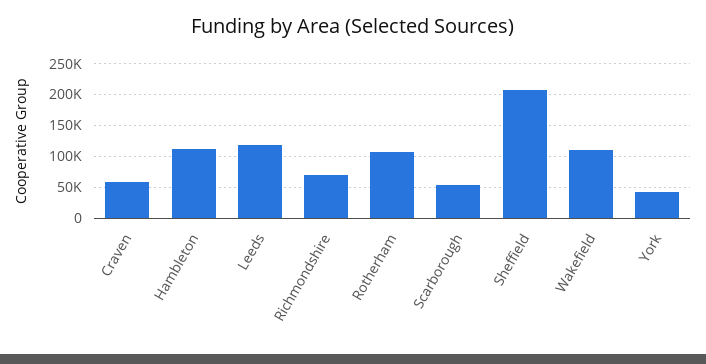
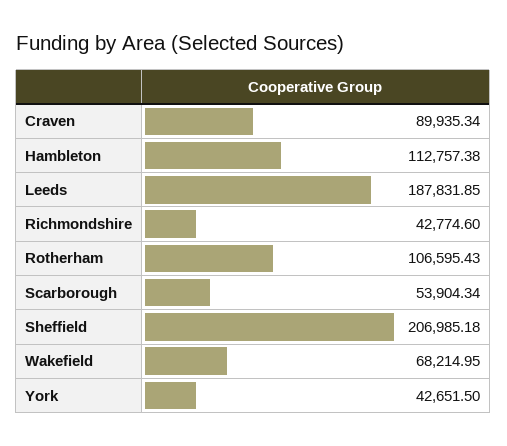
Craven: 60000 -> 89935.34
Leeds: 120000 -> 187831.85
Richmondshire: 70000 -> 42774.6
Wakefield: 110000 -> 68214.95

